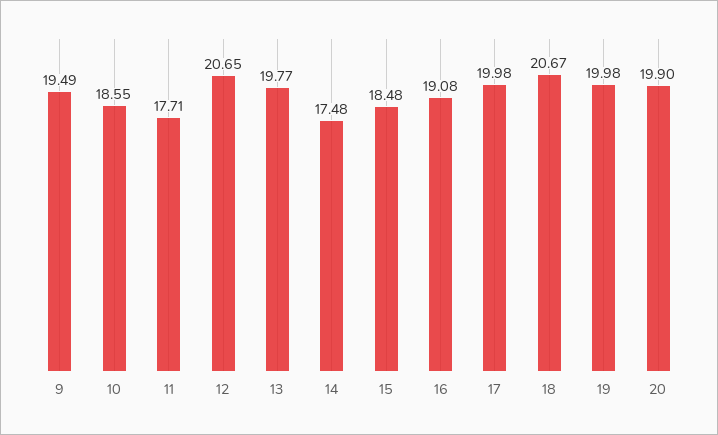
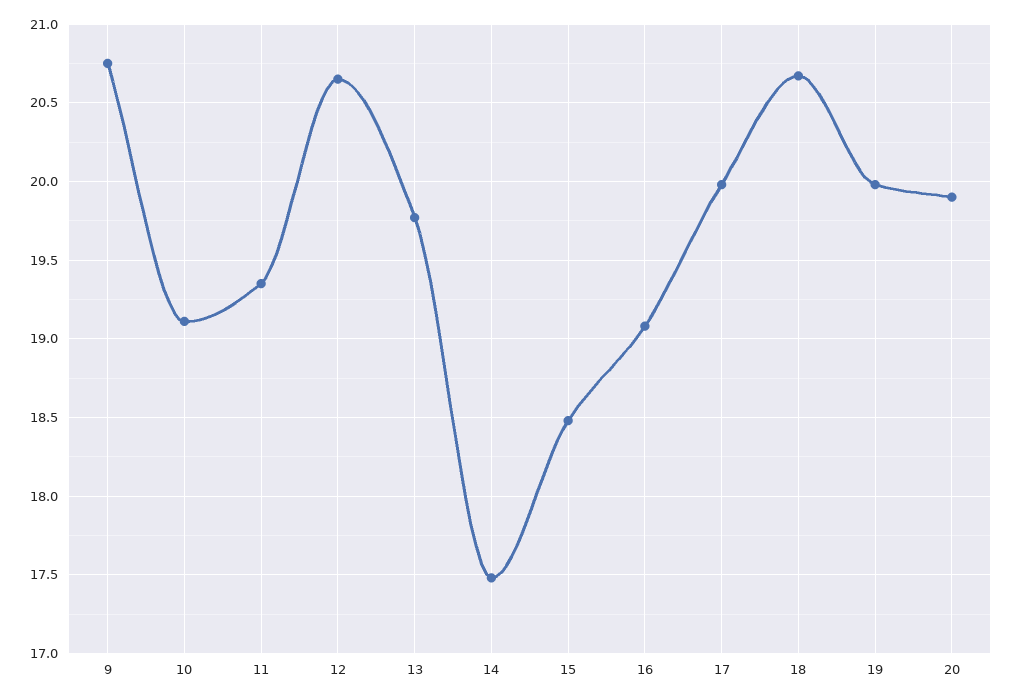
9: 19.49 -> 20.75
10: 18.55 -> 19.1
11: 17.71 -> 19.35

